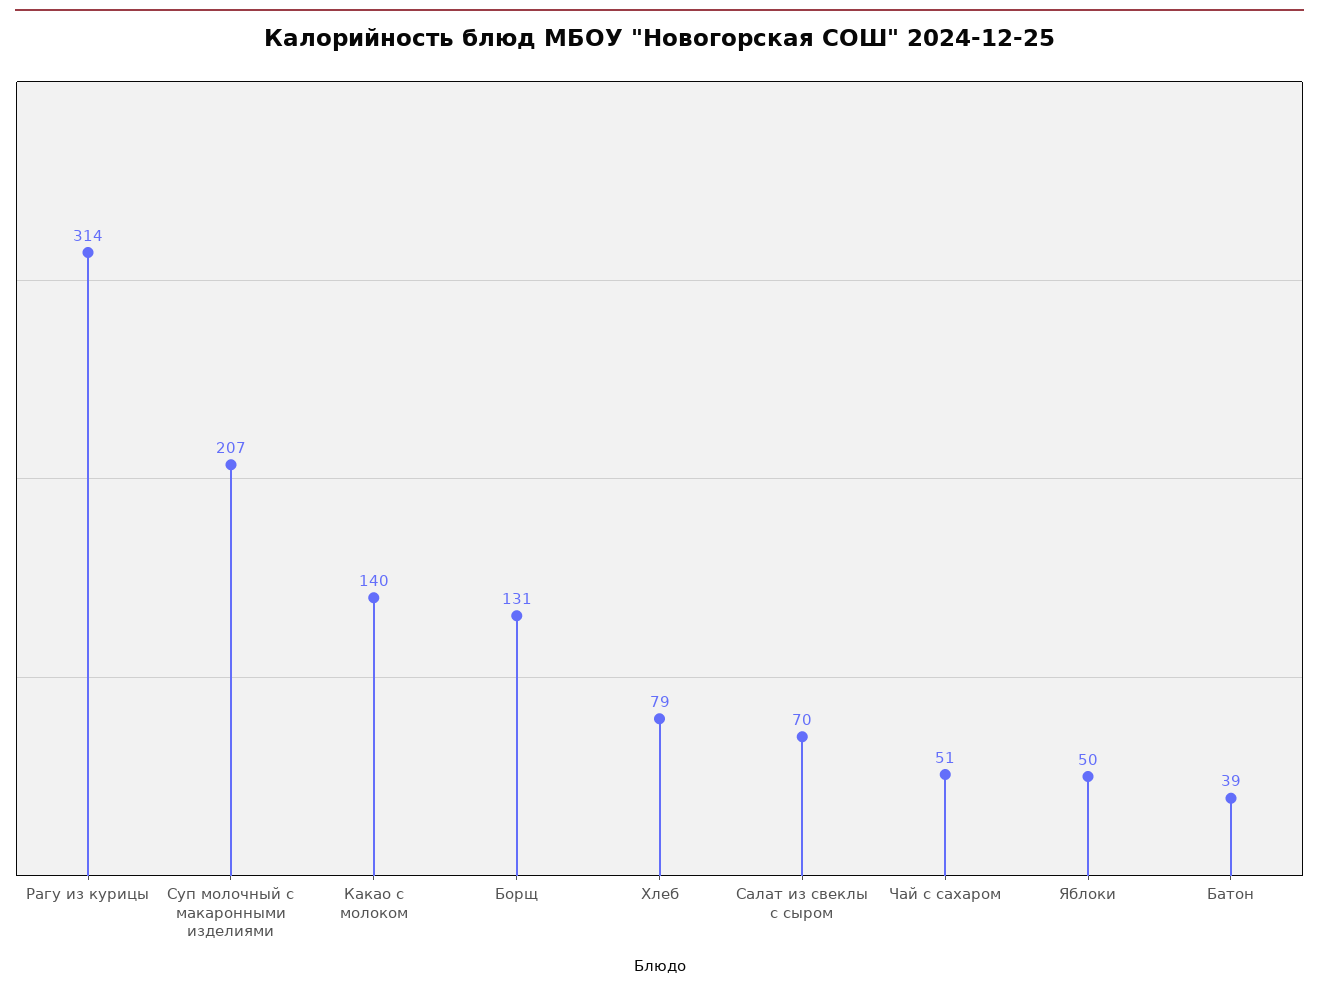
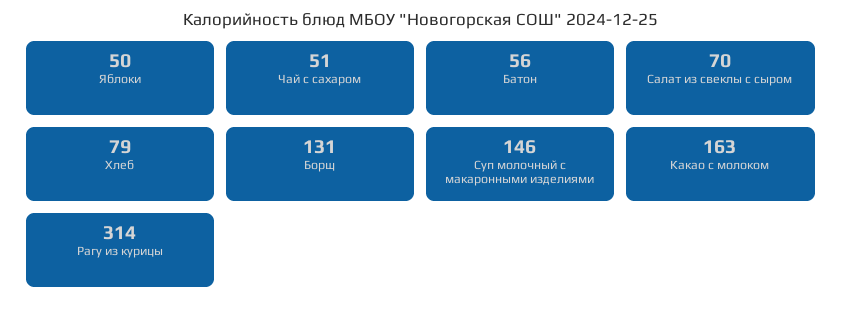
Суп молочный с макаронными изделиями: 207 -> 146
Какао с молоком: 140 -> 163
Батон: 39 -> 56

